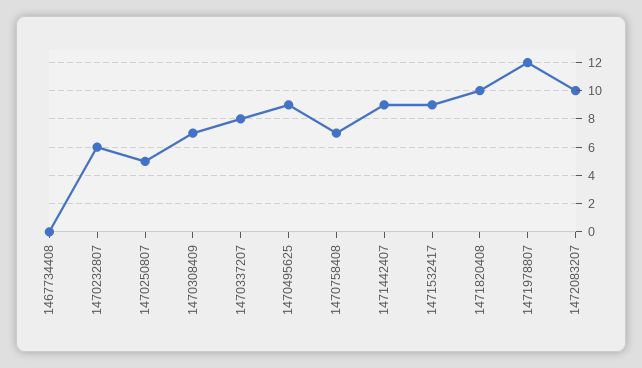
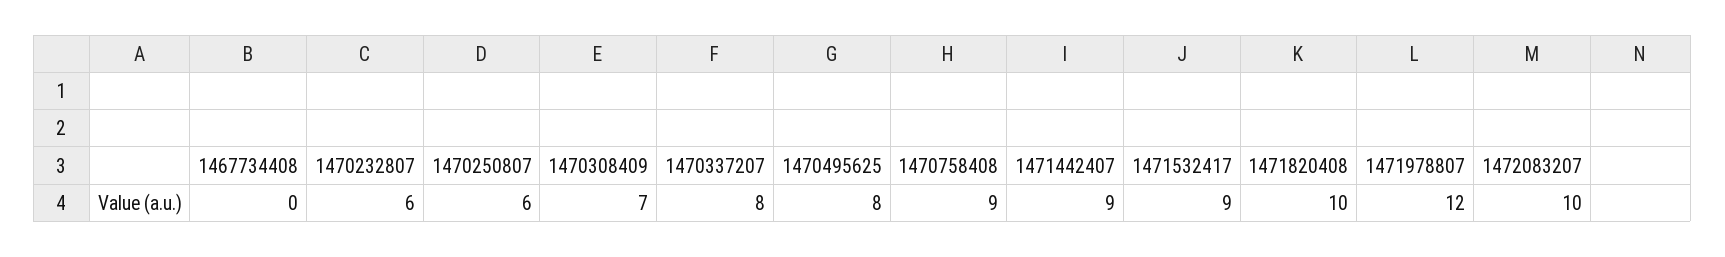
1470250807: 5 -> 6
1470495625: 9 -> 8
1470758408: 7 -> 9

